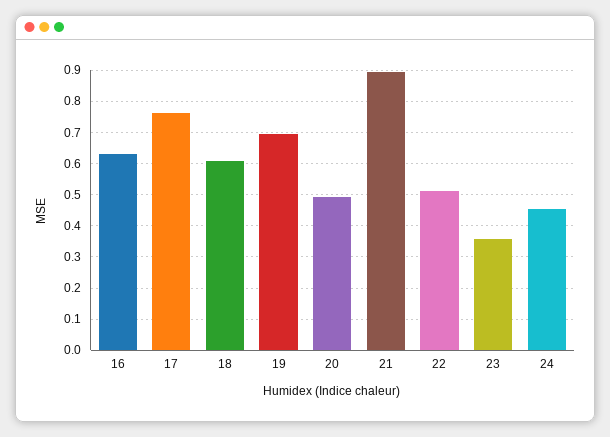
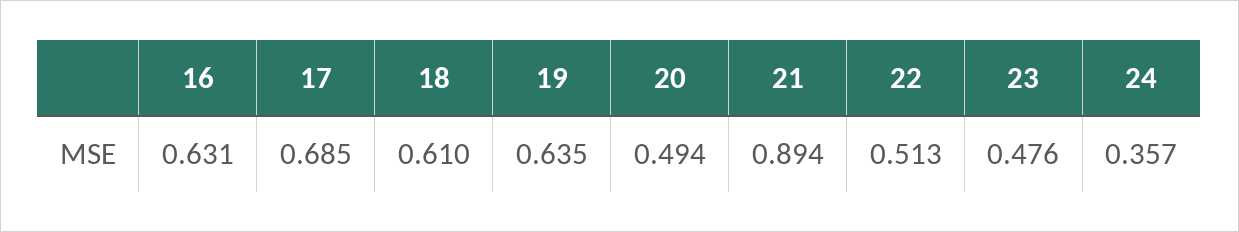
17: 0.76 -> 0.685
19: 0.7 -> 0.635
23: 0.36 -> 0.476
24: 0.46 -> 0.357

